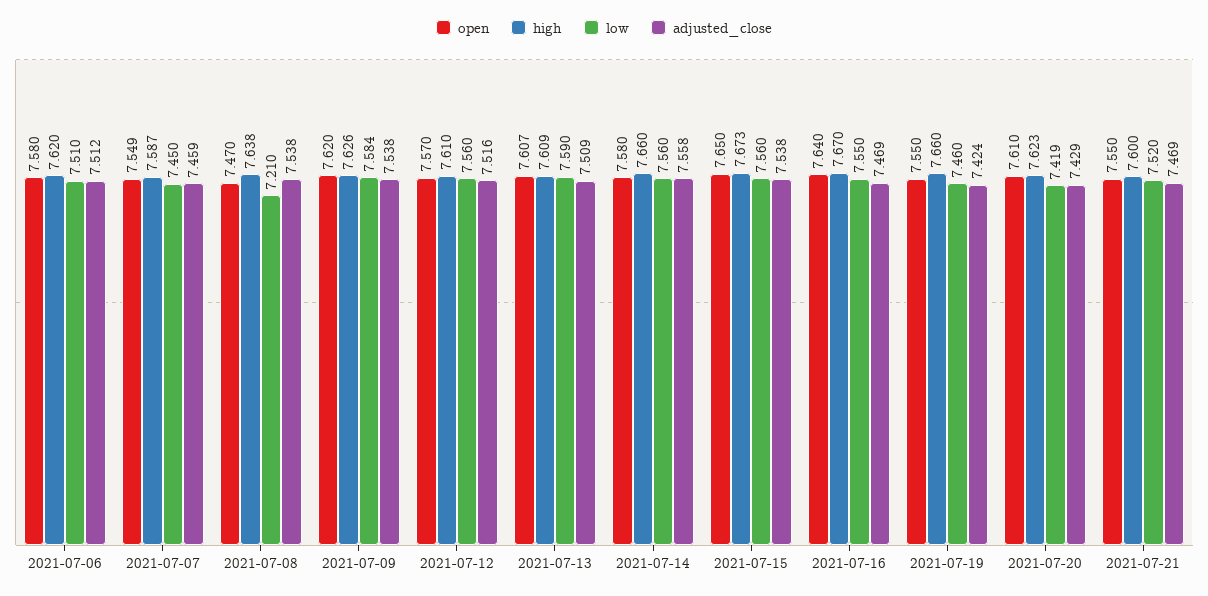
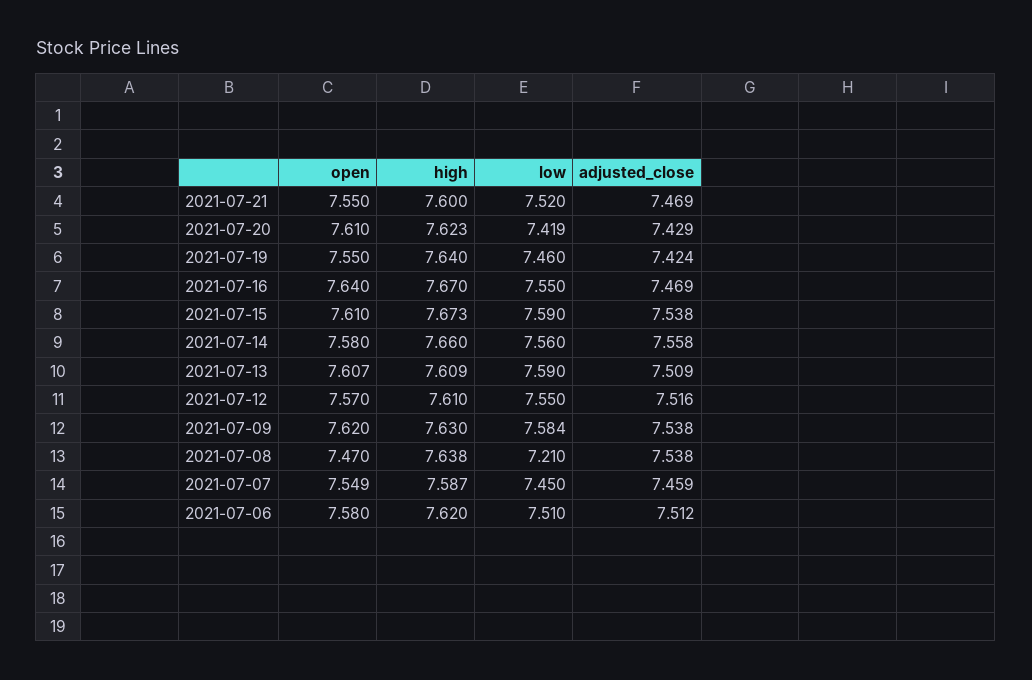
high, 2021-07-09: 7.626 -> 7.63
low, 2021-07-12: 7.56 -> 7.55
open, 2021-07-15: 7.65 -> 7.61
low, 2021-07-15: 7.56 -> 7.59
high, 2021-07-19: 7.66 -> 7.64

